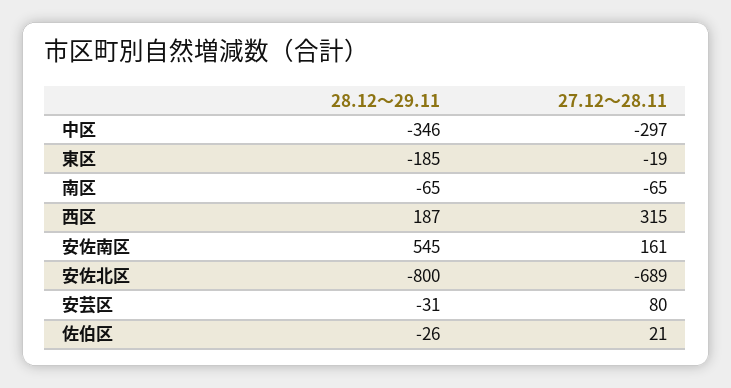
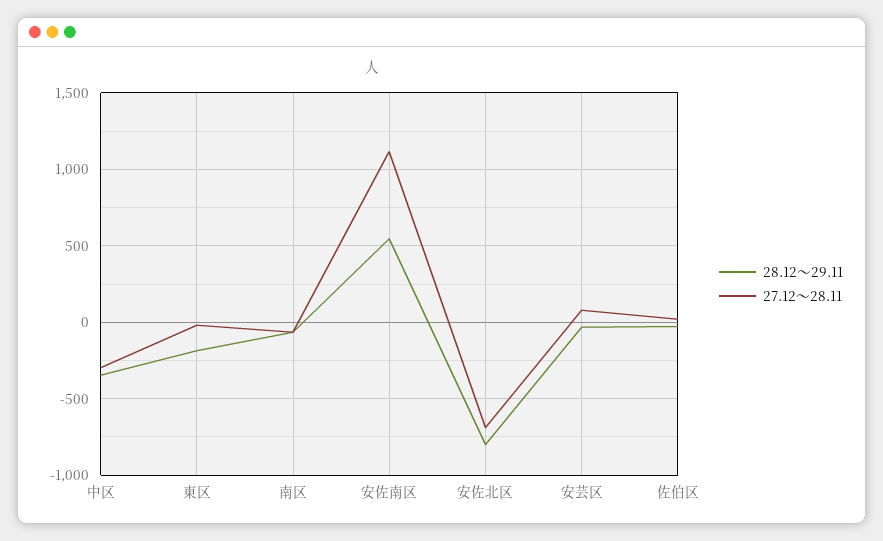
28.12～29.11, 西区: 187 -> none
27.12～28.11, 西区: 315 -> none
27.12～28.11, 安佐南区: 161 -> 1100

